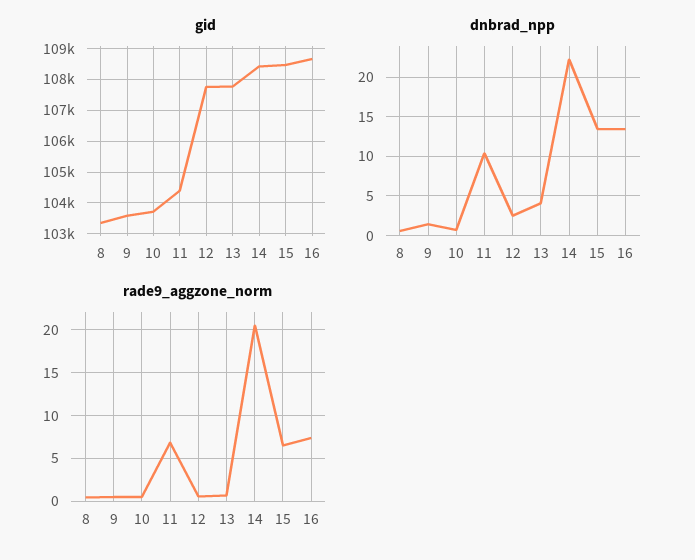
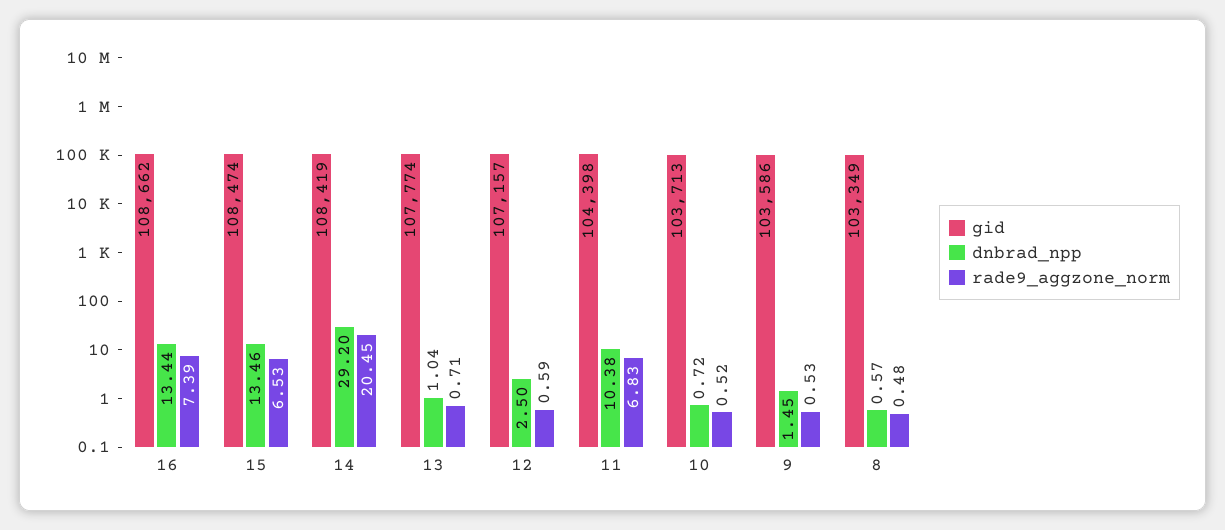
gid, 12: 107800 -> 107157
dnbrad_npp, 13: 4 -> 1.04
dnbrad_npp, 14: 22 -> 29.2

